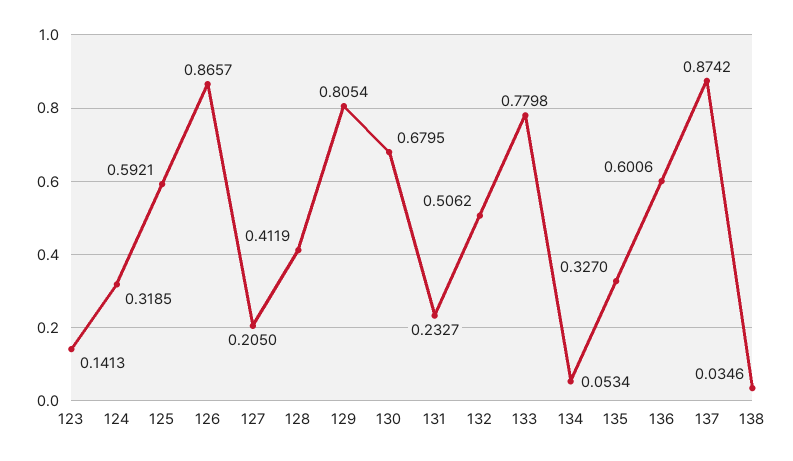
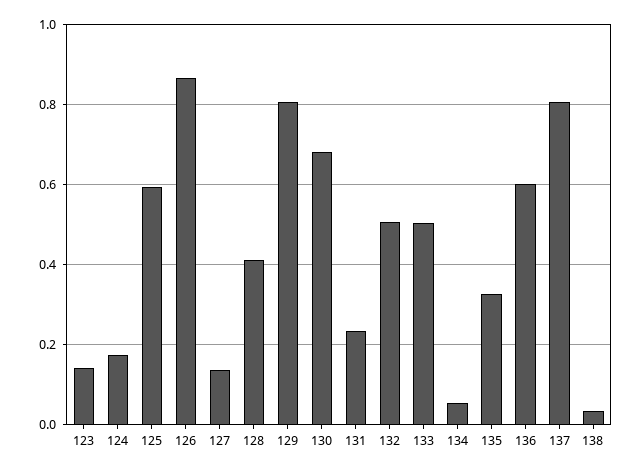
124: 0.3185 -> 0.18
127: 0.205 -> 0.14
133: 0.7798 -> 0.5
137: 0.8742 -> 0.8

